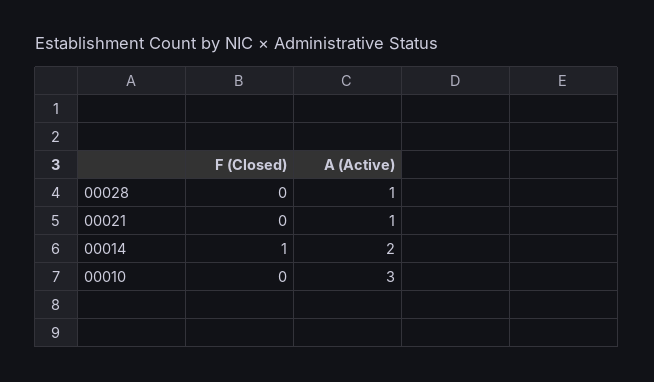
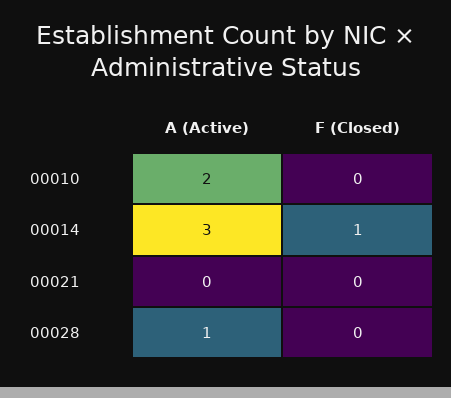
A (Active), 00021: 1 -> 0
A (Active), 00014: 2 -> 3
A (Active), 00010: 3 -> 2

